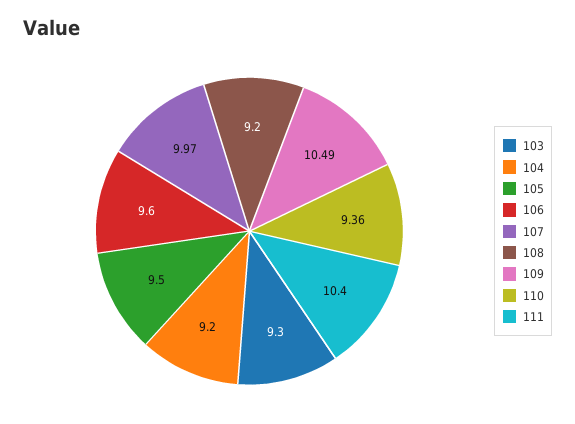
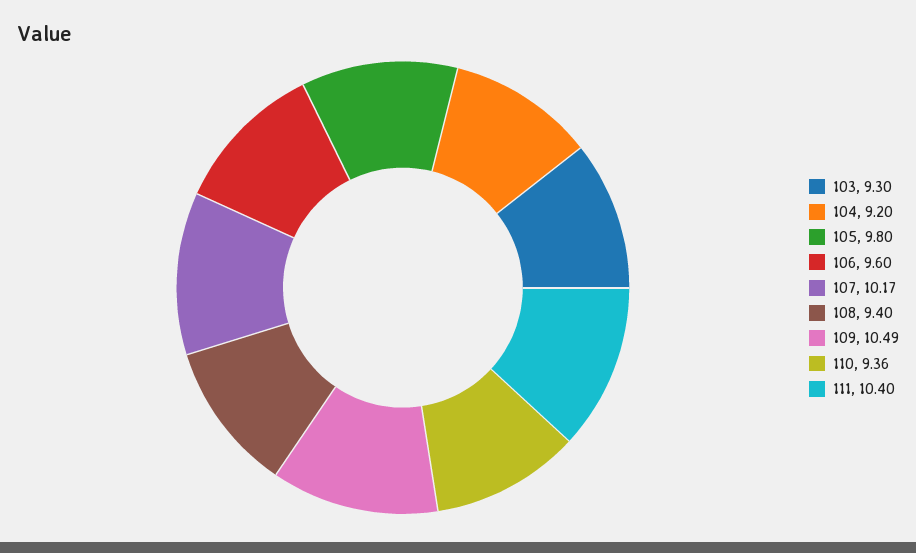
105: 9.5 -> 9.8
107: 9.97 -> 10.17
108: 9.2 -> 9.4

